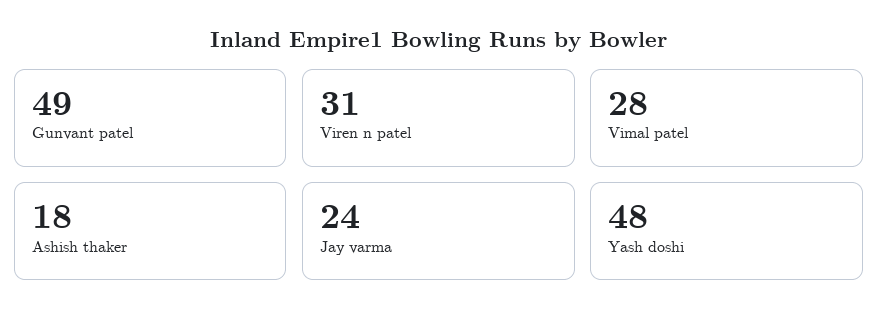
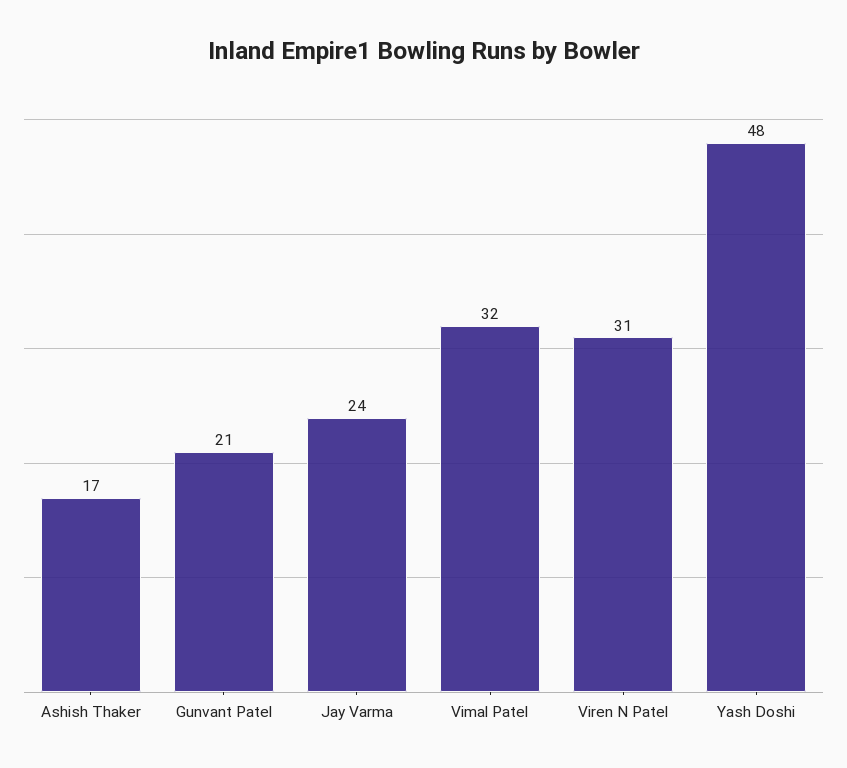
Gunvant patel: 49 -> 21
Vimal patel: 28 -> 32
Ashish thaker: 18 -> 17

